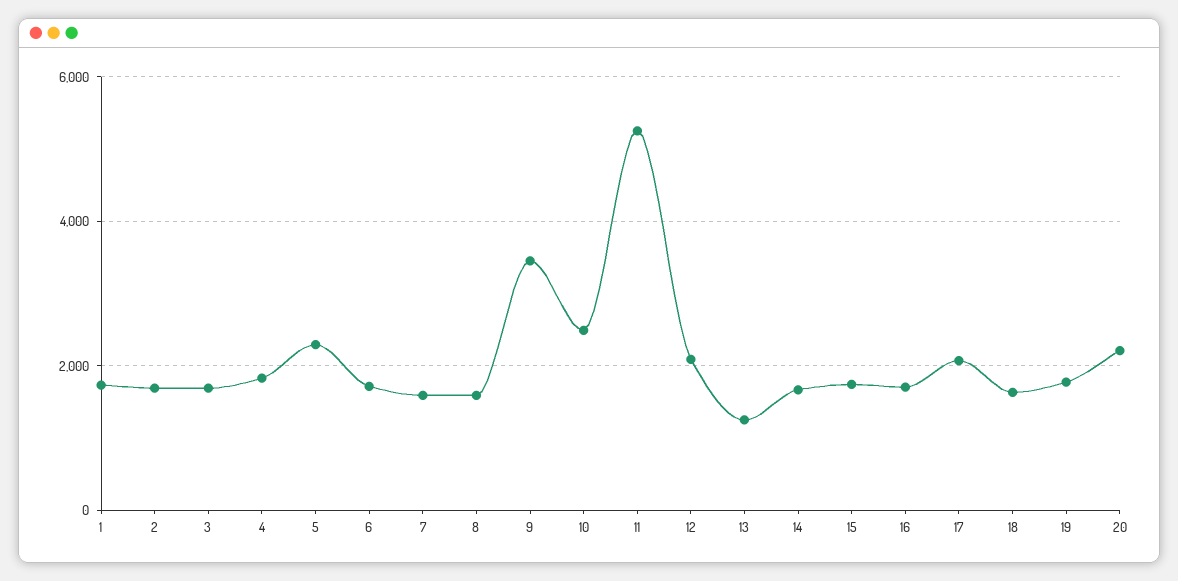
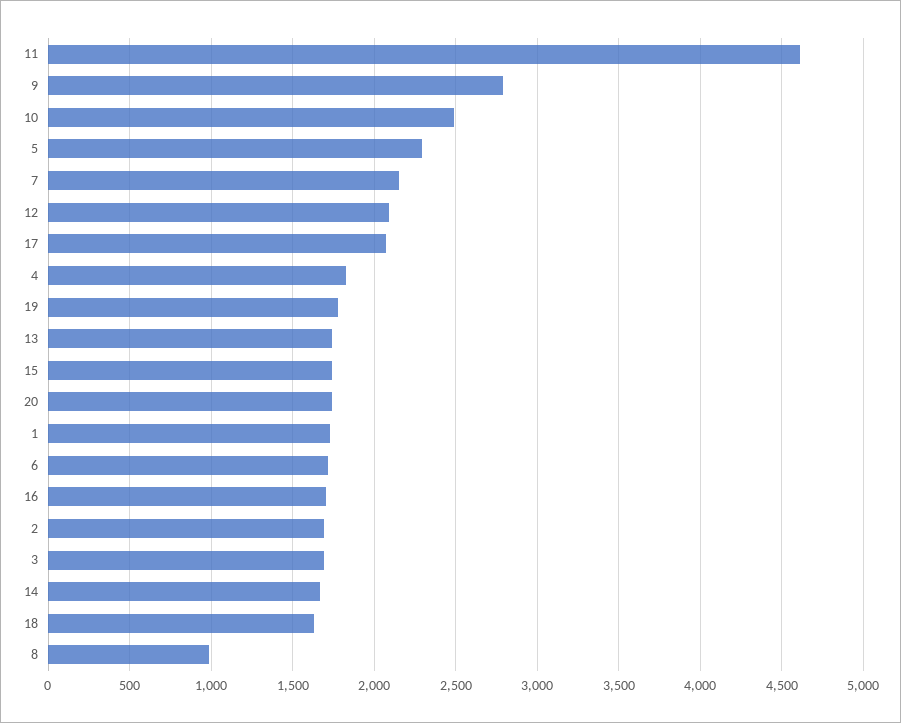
7: 1600 -> 2150
8: 1600 -> 1000
9: 3400 -> 2800
11: 5200 -> 4600
13: 1200 -> 1750
20: 2200 -> 1750

